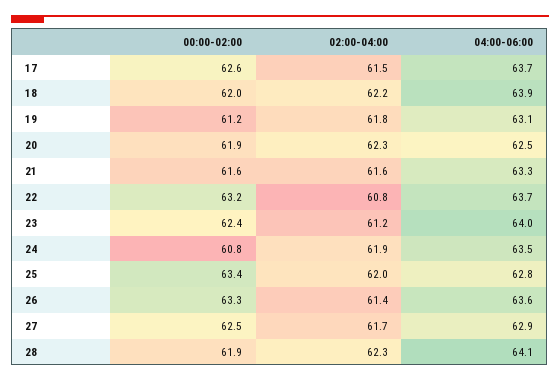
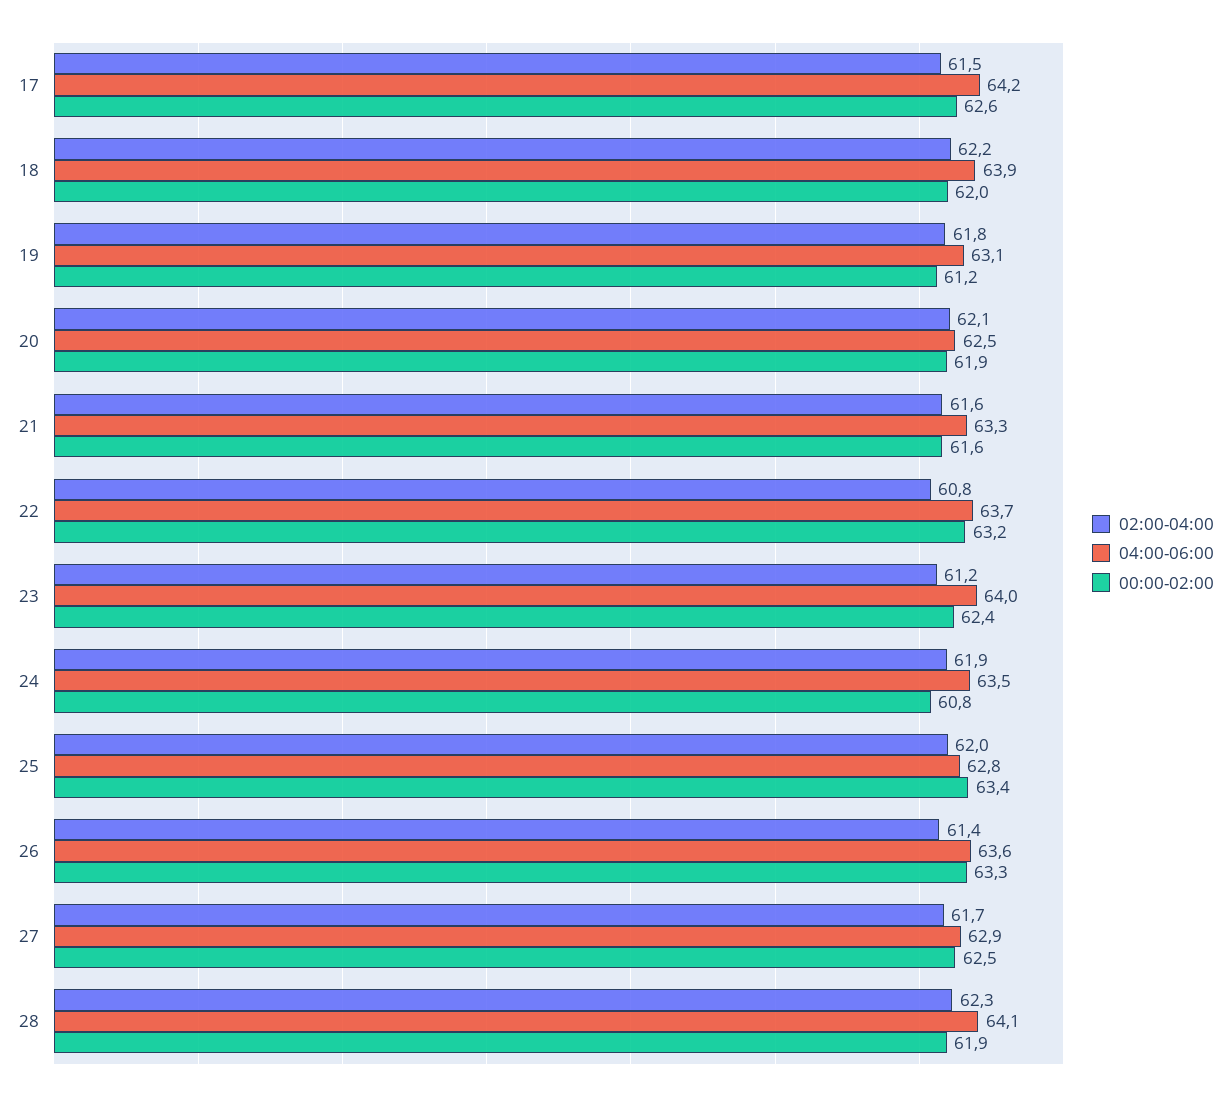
04:00-06:00, 17: 63.7 -> 64.2
02:00-04:00, 20: 62.3 -> 62.1

